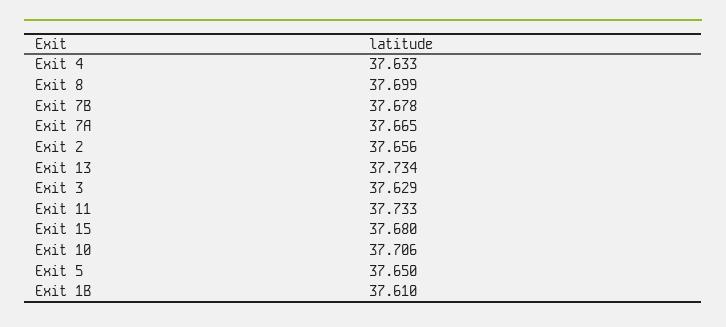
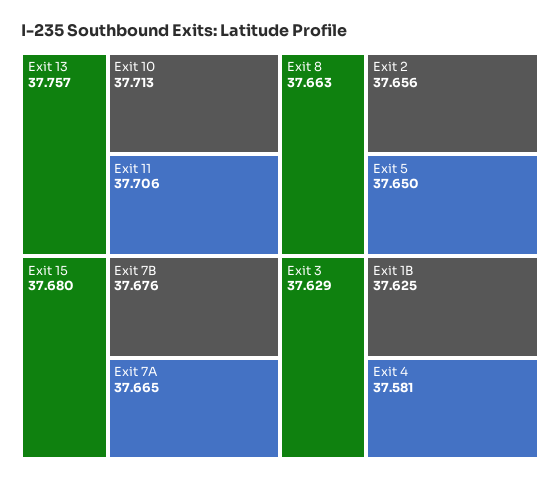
Exit 4: 37.633 -> 37.581
Exit 8: 37.699 -> 37.663
Exit 7B: 37.678 -> 37.676
Exit 13: 37.734 -> 37.757
Exit 11: 37.733 -> 37.706
Exit 10: 37.706 -> 37.713
Exit 1B: 37.61 -> 37.625

